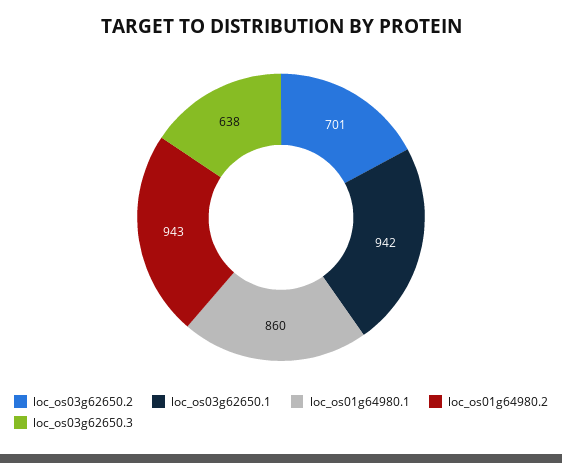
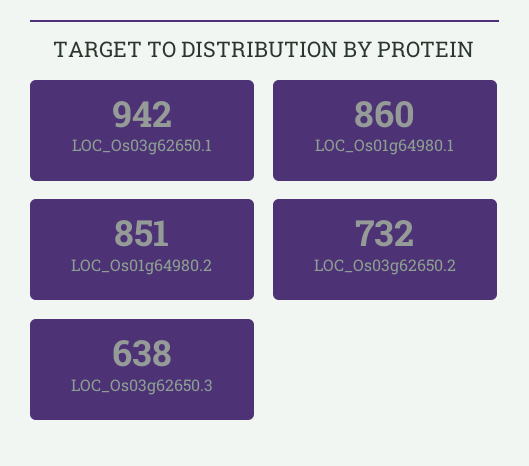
loc_os03g62650.2: 701 -> 732
loc_os01g64980.2: 943 -> 851

